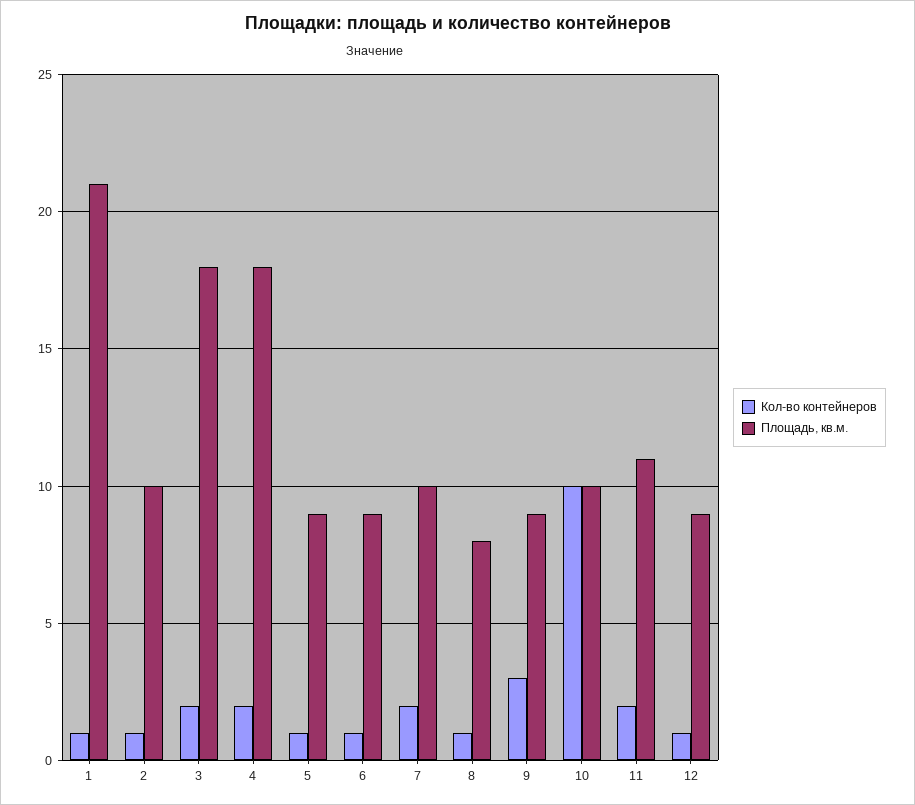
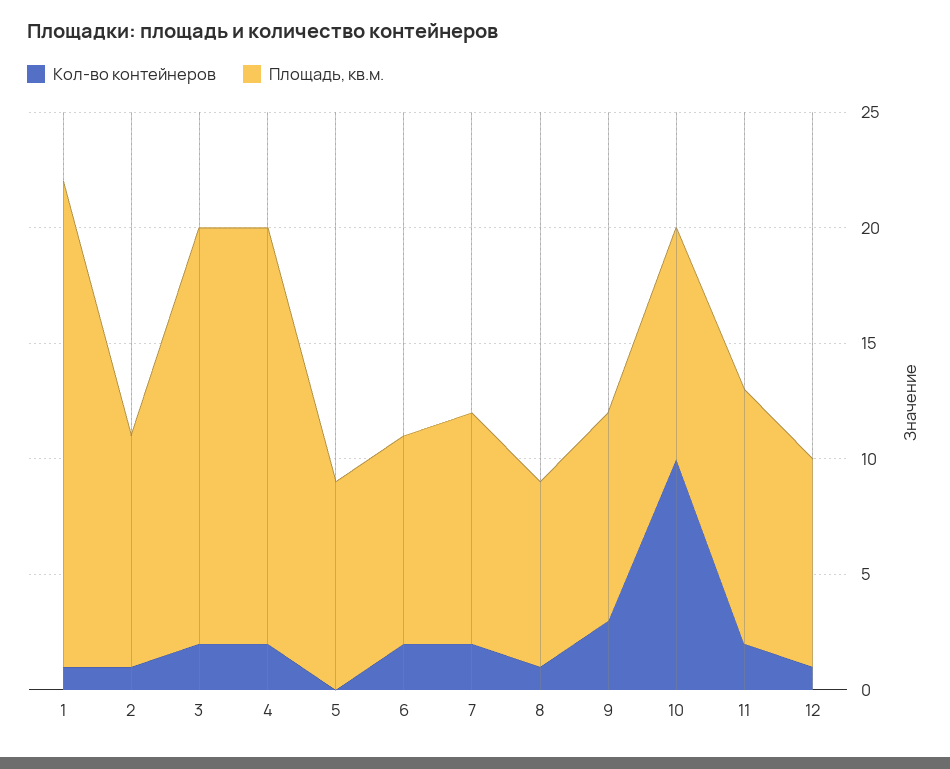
Кол-во контейнеров, 5: 1 -> 0
Кол-во контейнеров, 6: 1 -> 2

